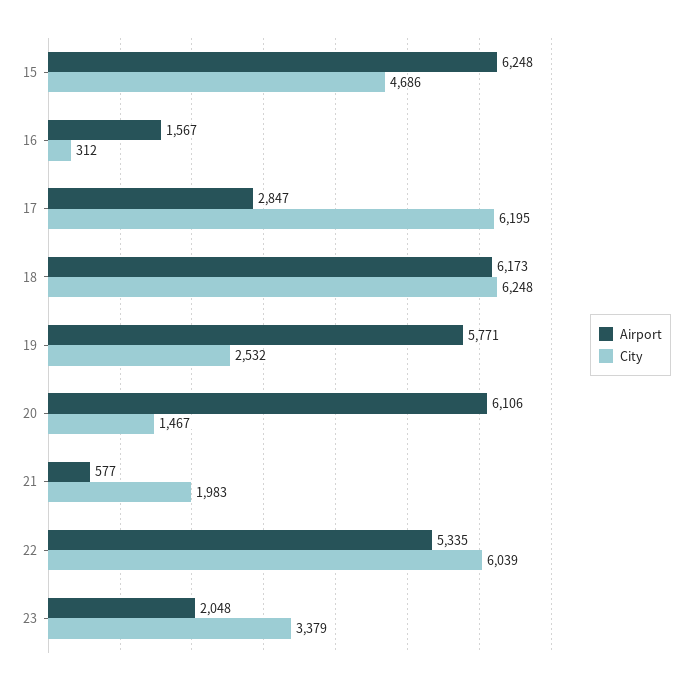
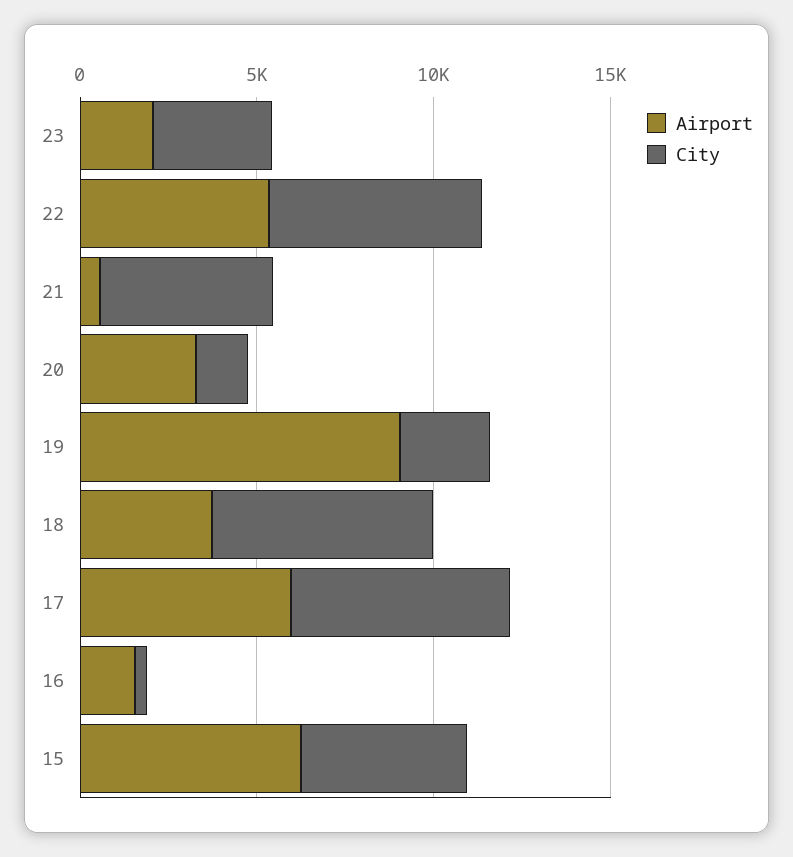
Airport, 17: 2847 -> 6000
Airport, 18: 6173 -> 4000
Airport, 19: 5771 -> 9000
Airport, 20: 6106 -> 3000
City, 21: 1983 -> 5000

